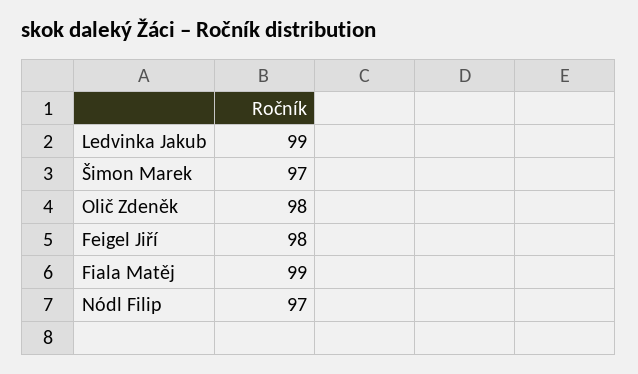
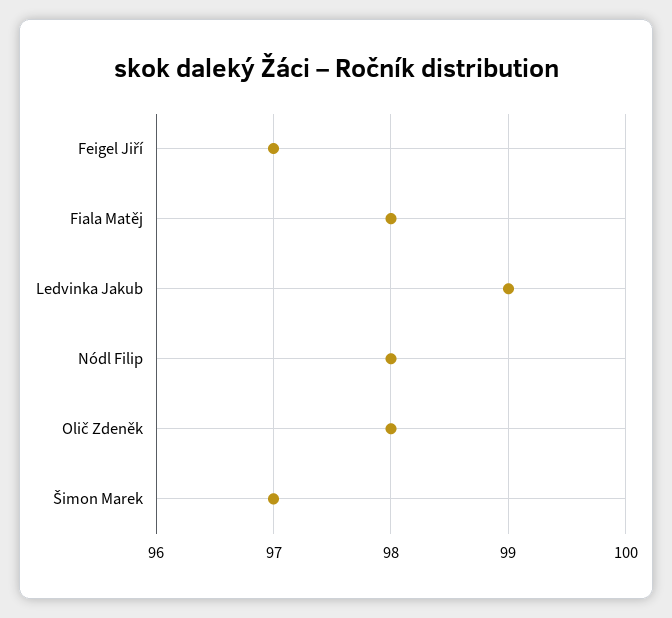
Feigel Jiří: 98 -> 97
Fiala Matěj: 99 -> 98
Nódl Filip: 97 -> 98

